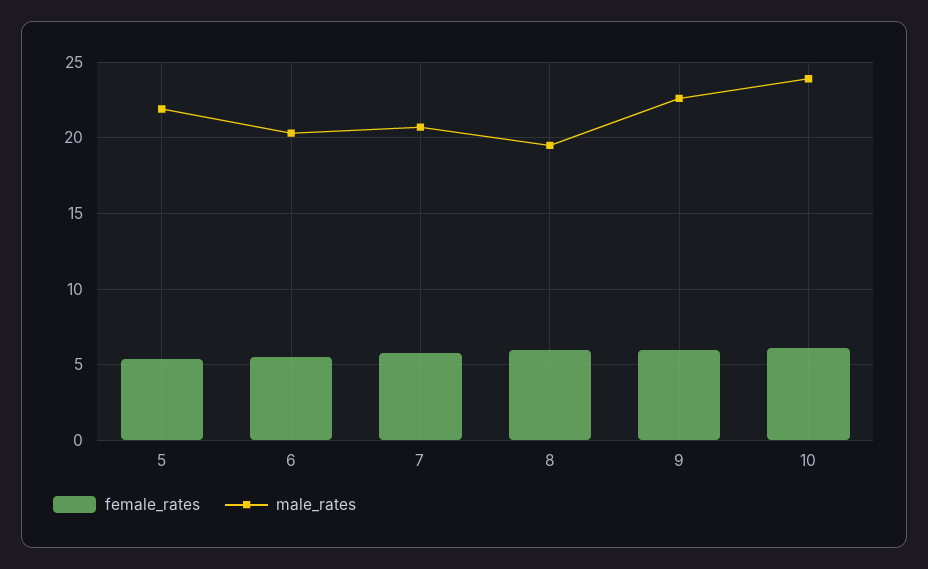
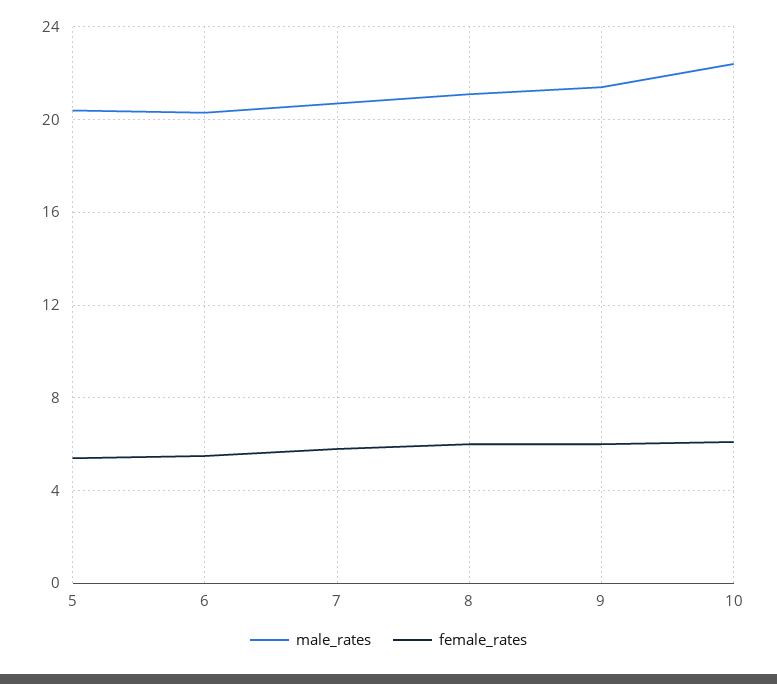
male_rates, 5: 22 -> 20.5
male_rates, 8: 19.5 -> 21
male_rates, 9: 22.5 -> 21.5
male_rates, 10: 24 -> 22.5

